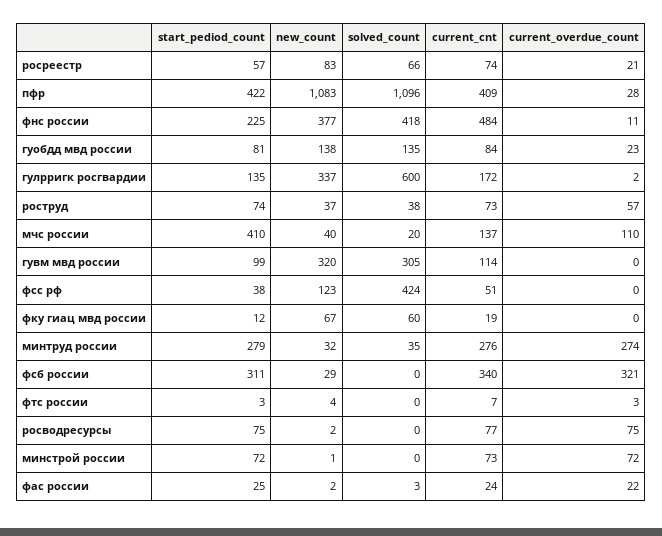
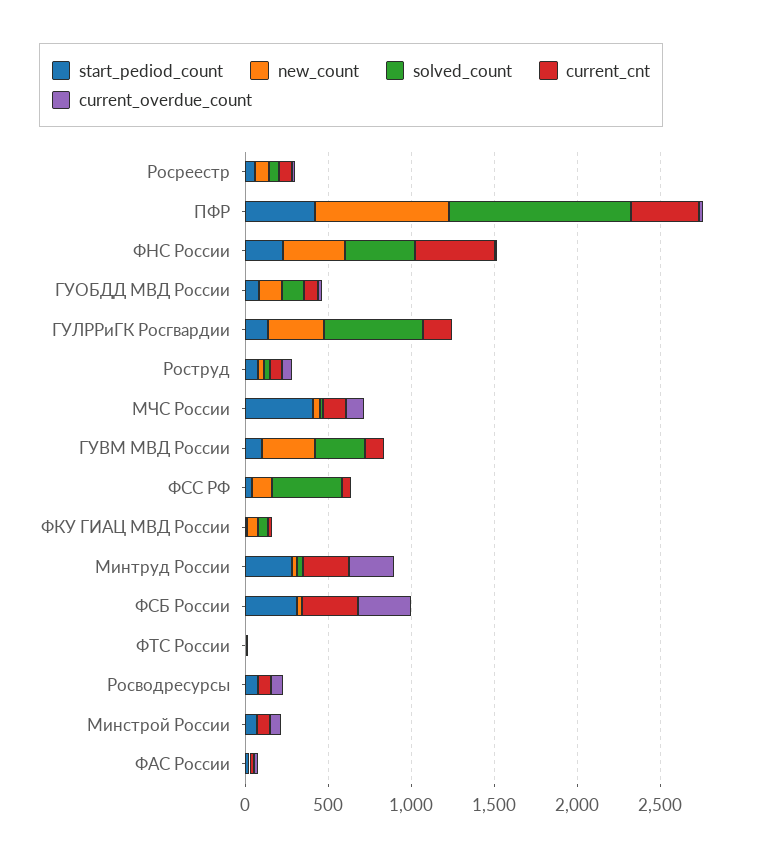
new_count, пфр: 1083 -> 800

